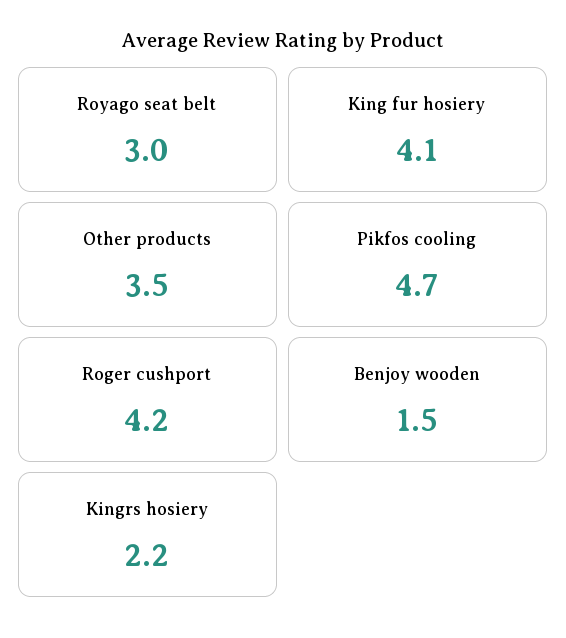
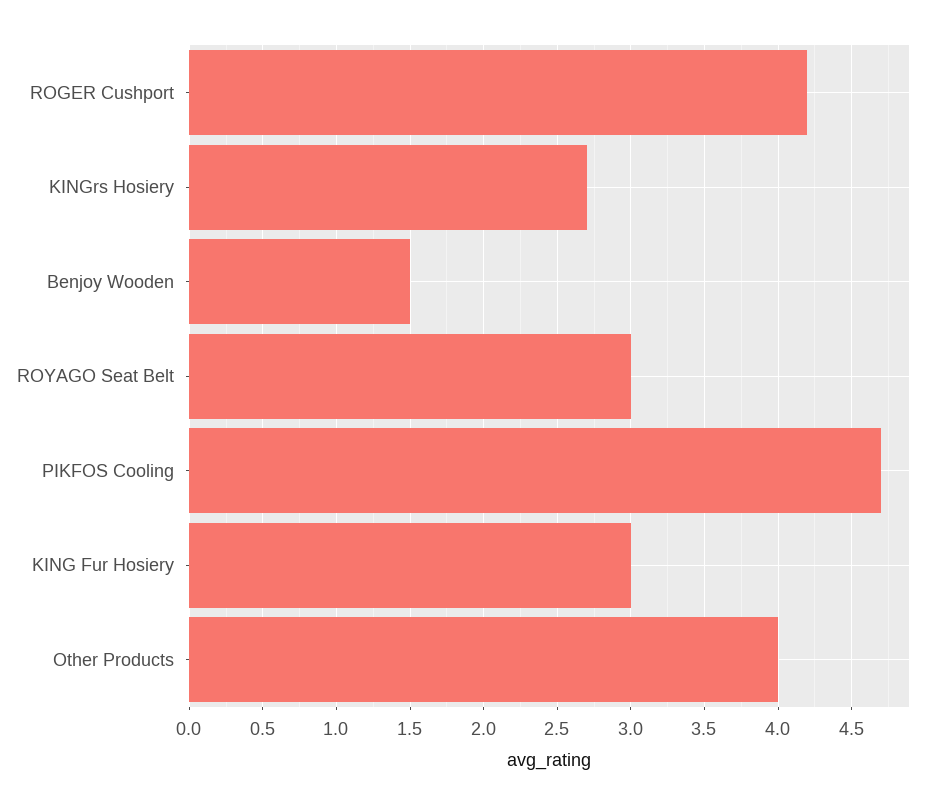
King fur hosiery: 4.1 -> 3
Other products: 3.5 -> 4
Kingrs hosiery: 2.2 -> 2.7

